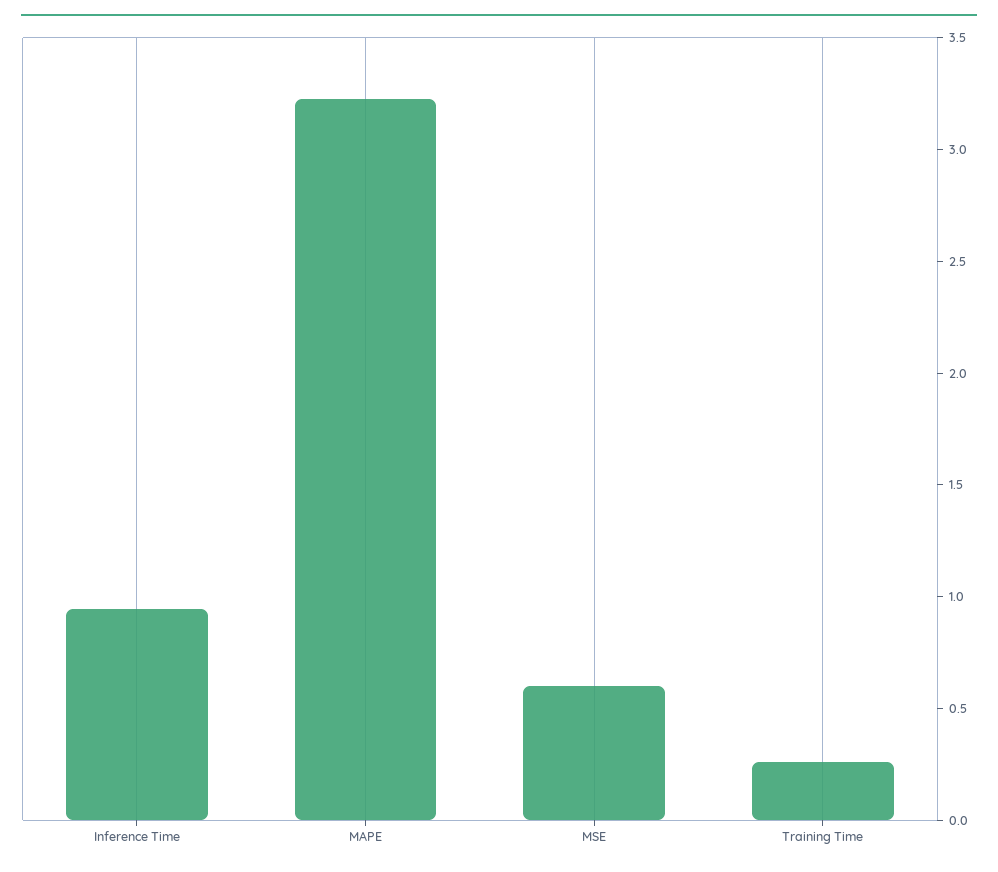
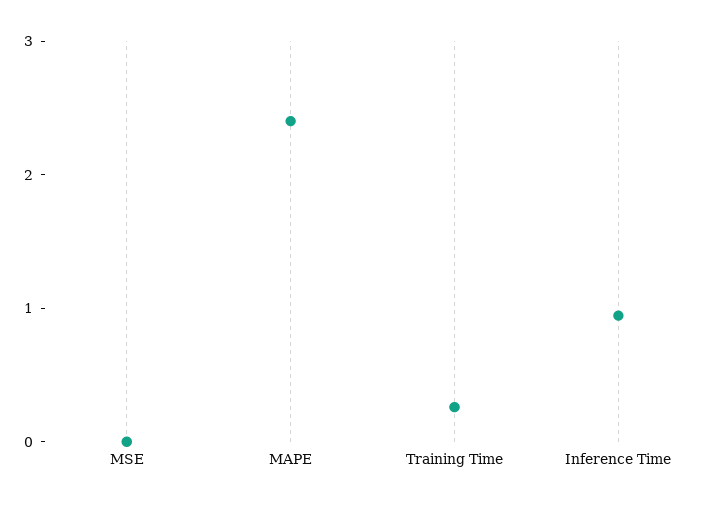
MAPE: 3.2 -> 2.4
MSE: 0.6 -> 0

